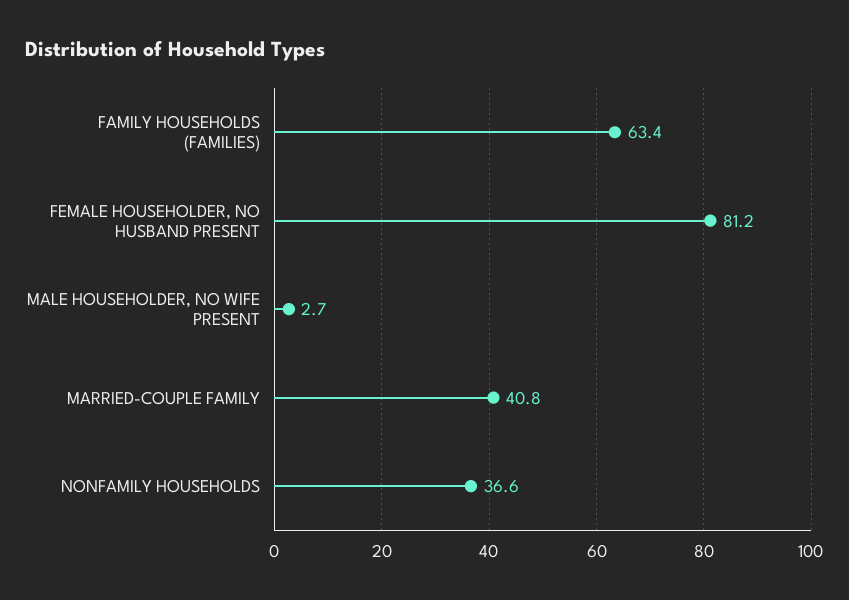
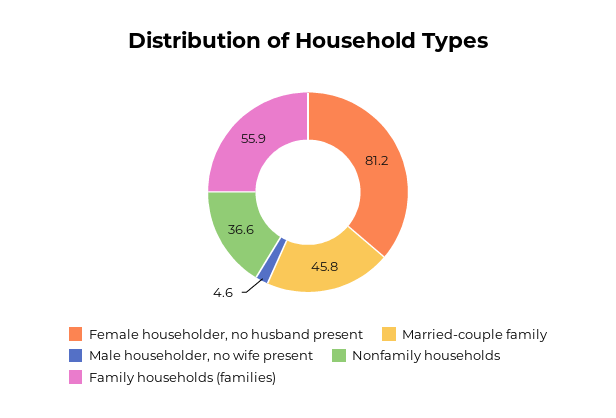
FAMILY HOUSEHOLDS (FAMILIES): 63.4 -> 55.9
MALE HOUSEHOLDER, NO WIFE PRESENT: 2.7 -> 4.6
MARRIED-COUPLE FAMILY: 40.8 -> 45.8

